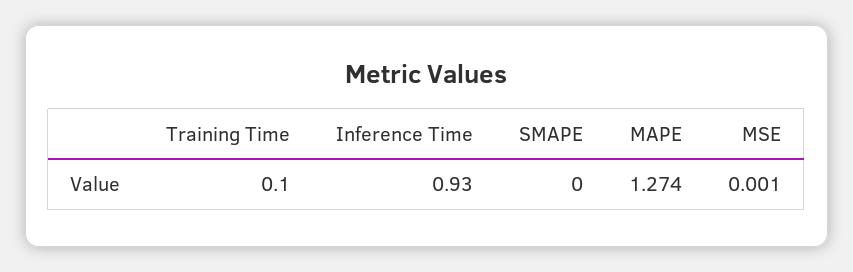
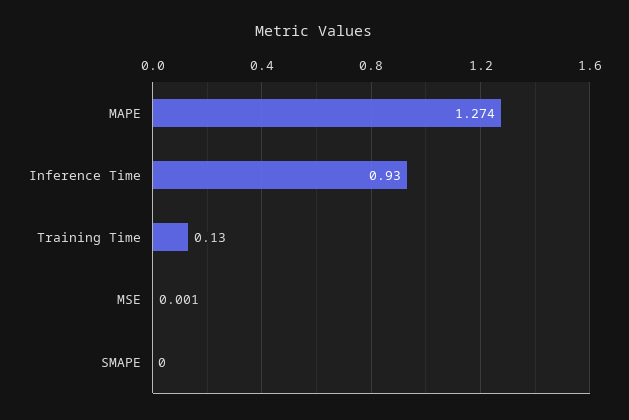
Training Time: 0.1 -> 0.13

